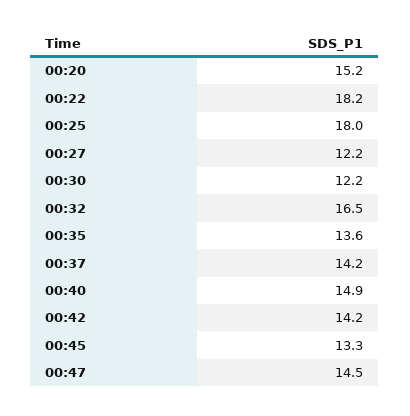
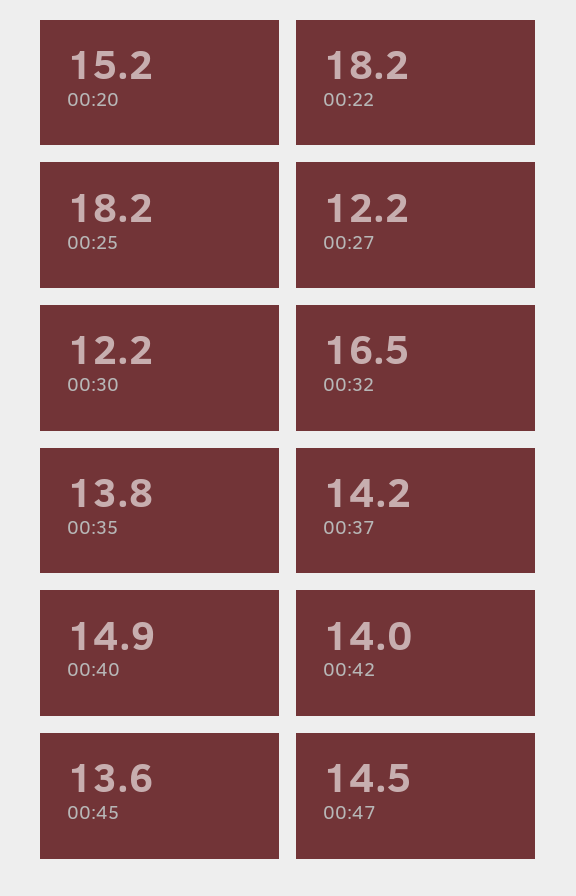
00:25: 18 -> 18.2
00:35: 13.6 -> 13.8
00:42: 14.2 -> 14
00:45: 13.3 -> 13.6

